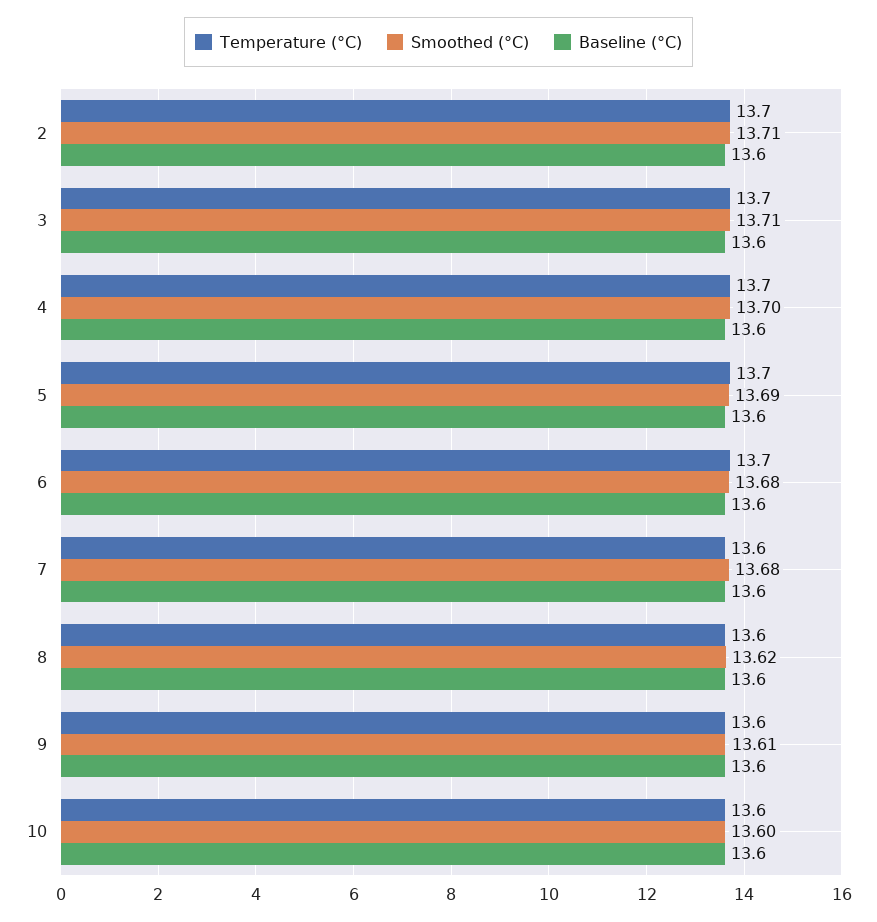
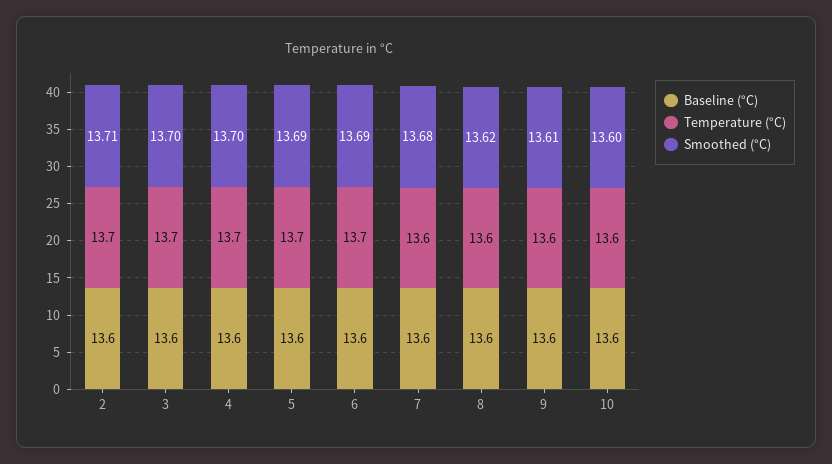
Smoothed (°C), 3: 13.71 -> 13.7
Smoothed (°C), 6: 13.68 -> 13.69

